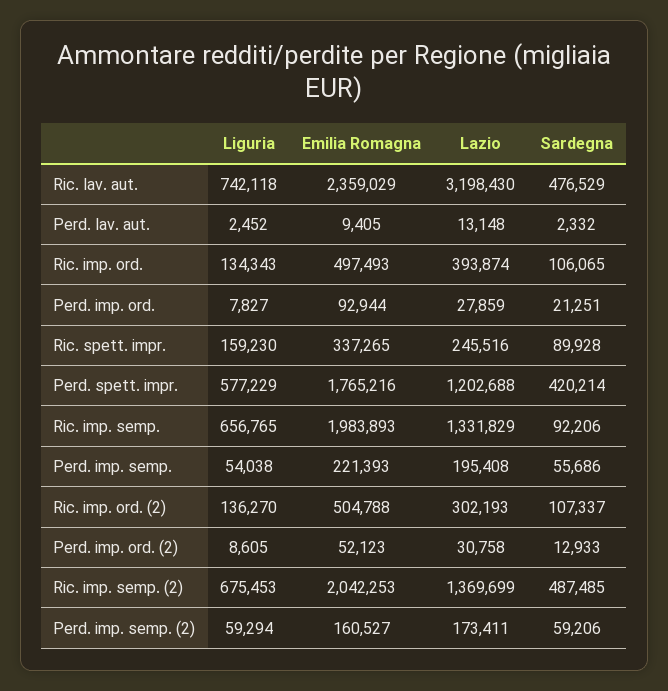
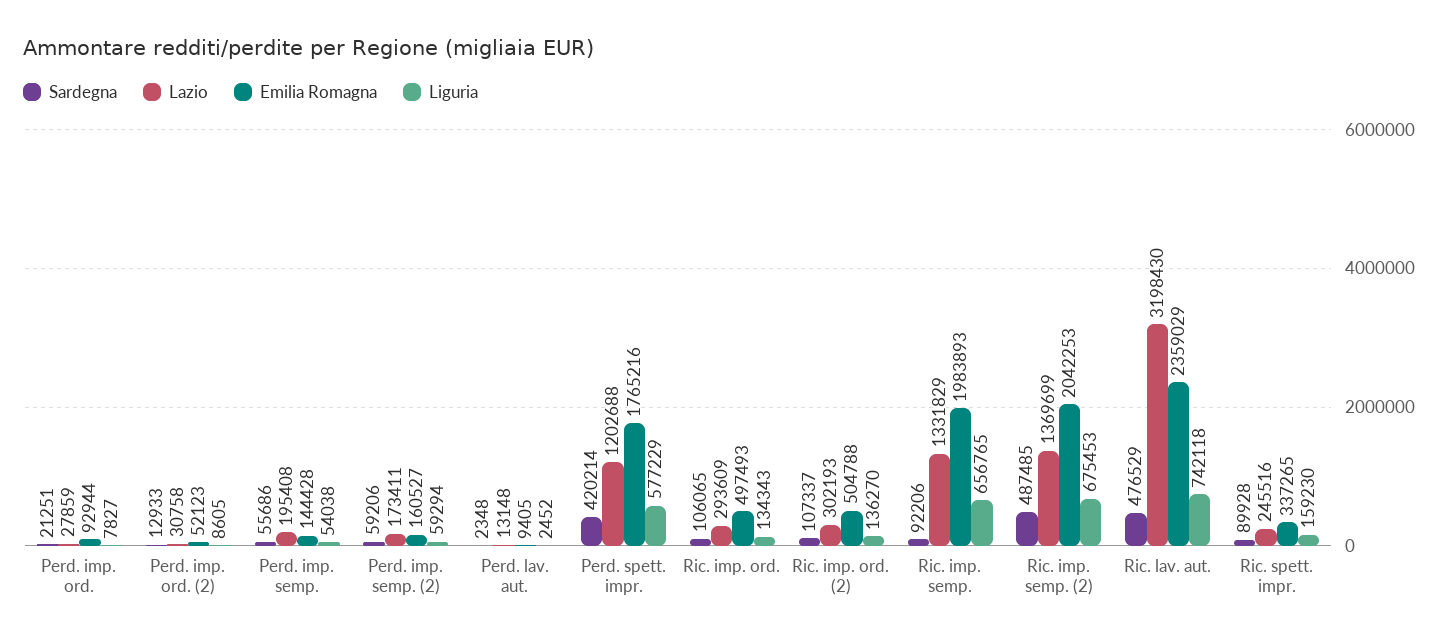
Sardegna, Perd. lav. aut.: 2332 -> 2348
Lazio, Ric. imp. ord.: 393874 -> 293609
Emilia Romagna, Perd. imp. semp.: 221393 -> 144428

